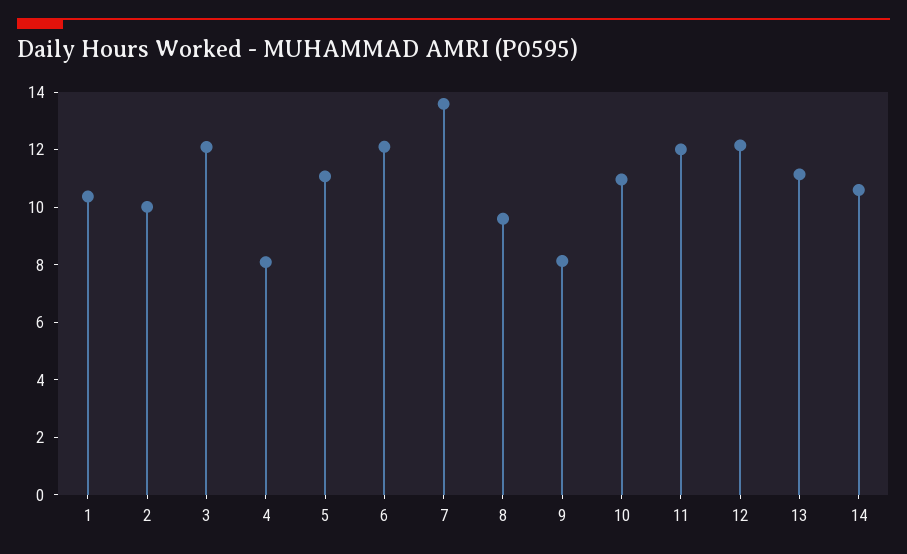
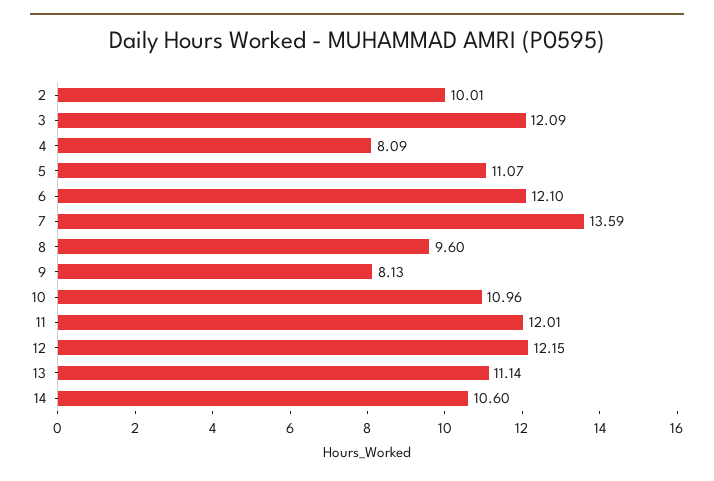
1: 10.5 -> none

